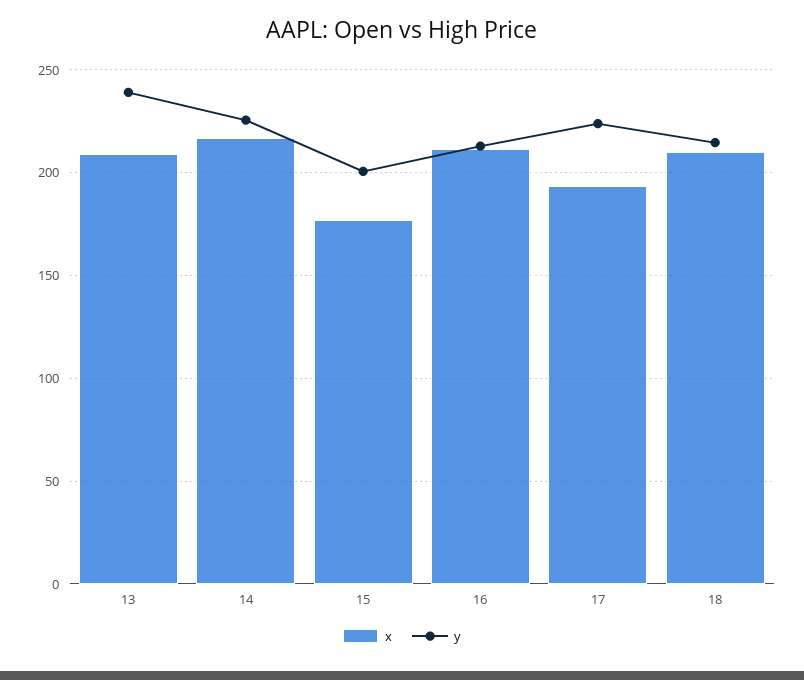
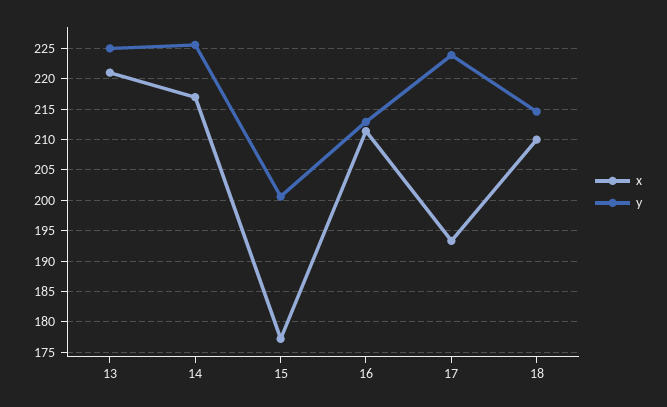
x, 13: 210 -> 221
y, 13: 240 -> 225

